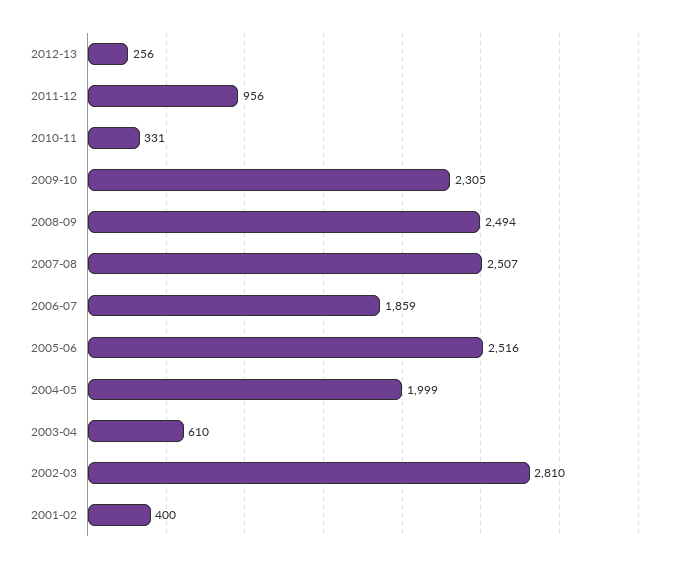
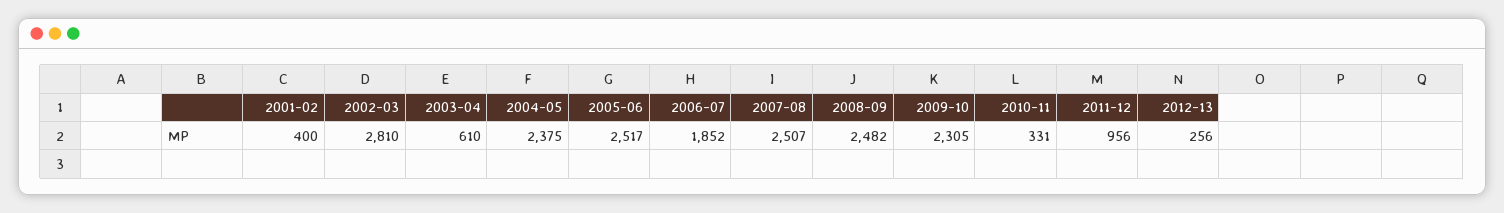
2008-09: 2494 -> 2482
2006-07: 1859 -> 1852
2005-06: 2516 -> 2517
2004-05: 1999 -> 2375

